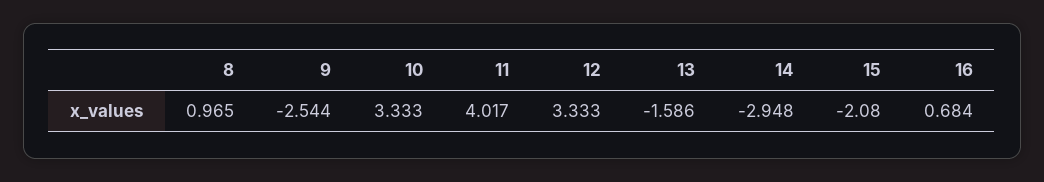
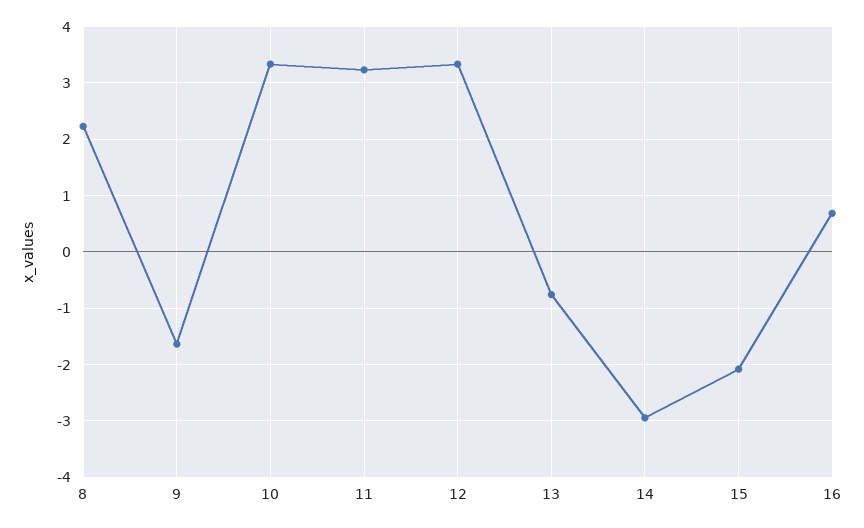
8: 0.965 -> 2.2
9: -2.544 -> -1.6
11: 4.017 -> 3.2
13: -1.586 -> -0.8

